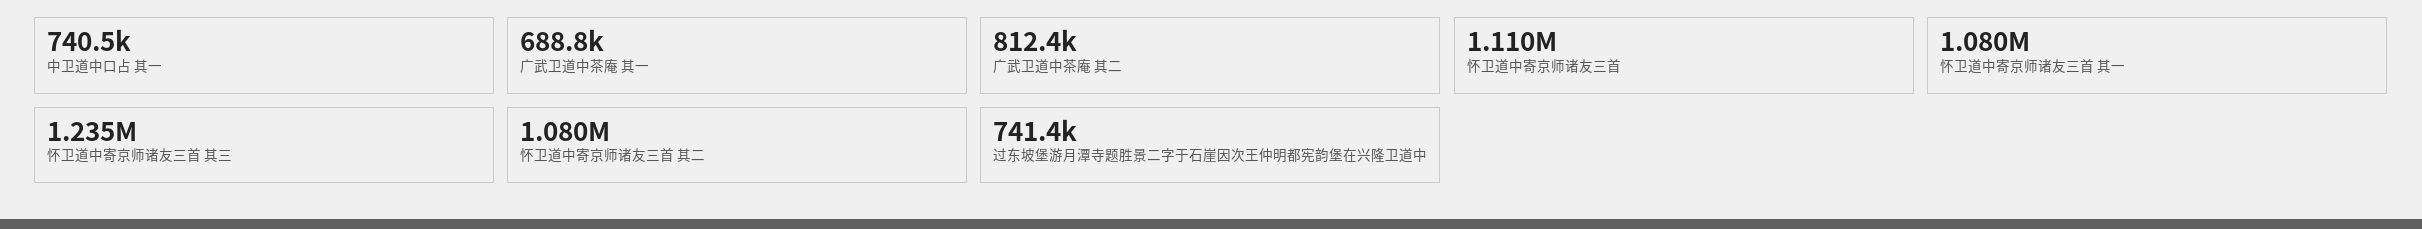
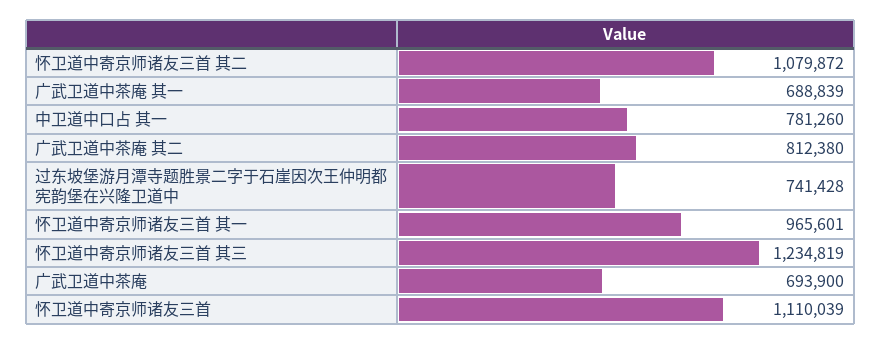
中卫道中口占 其一: 740500 -> 781260
怀卫道中寄京师诸友三首 其一: 1080000 -> 965601
广武卫道中茶庵: none -> 693900

